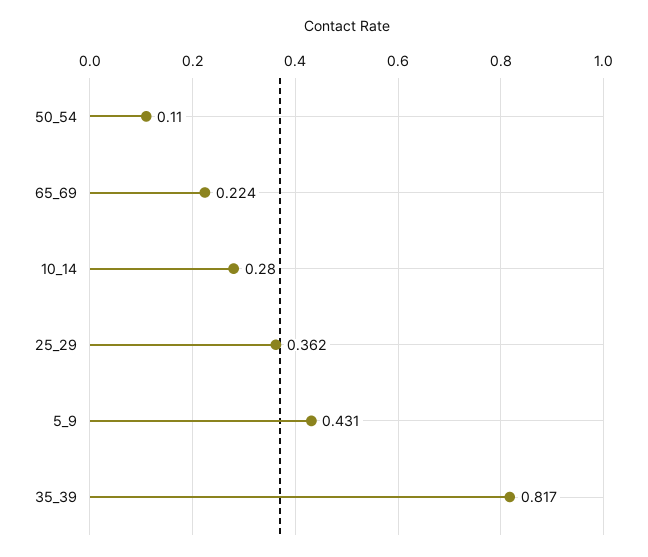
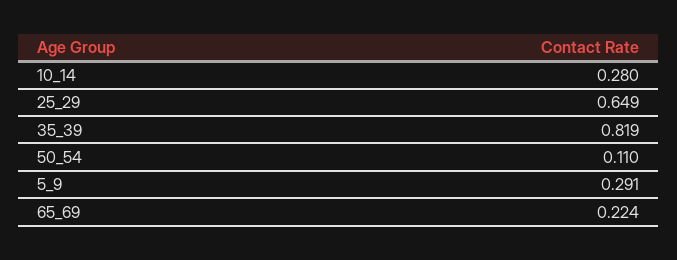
25_29: 0.362 -> 0.649
5_9: 0.431 -> 0.291
35_39: 0.817 -> 0.819

